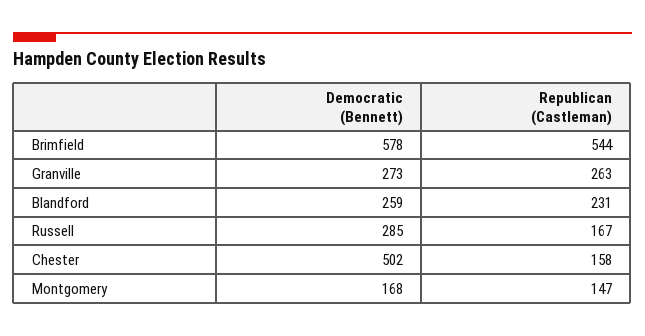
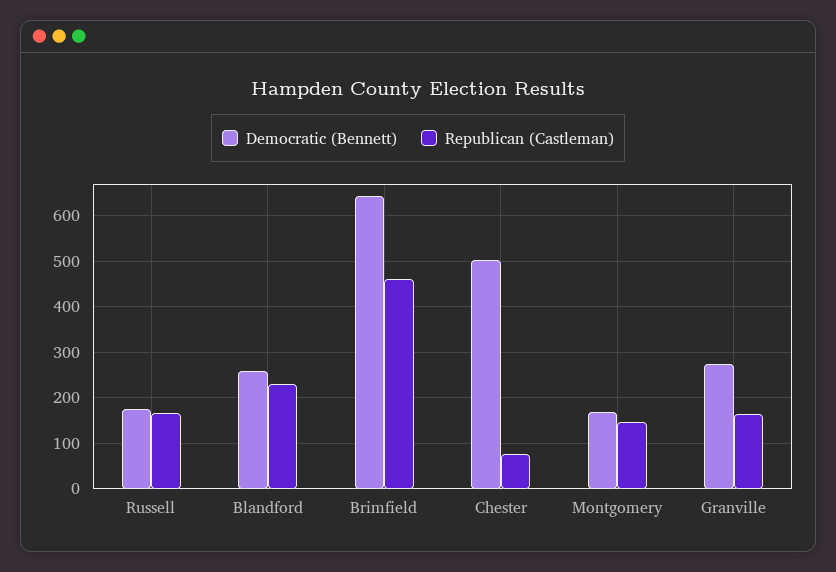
Democratic (Bennett), Brimfield: 578 -> 640
Republican (Castleman), Brimfield: 544 -> 460
Republican (Castleman), Granville: 263 -> 160
Democratic (Bennett), Russell: 285 -> 180
Republican (Castleman), Chester: 158 -> 80

